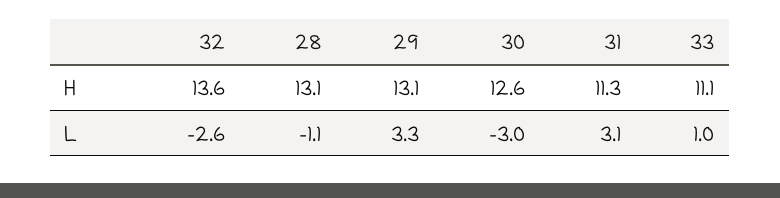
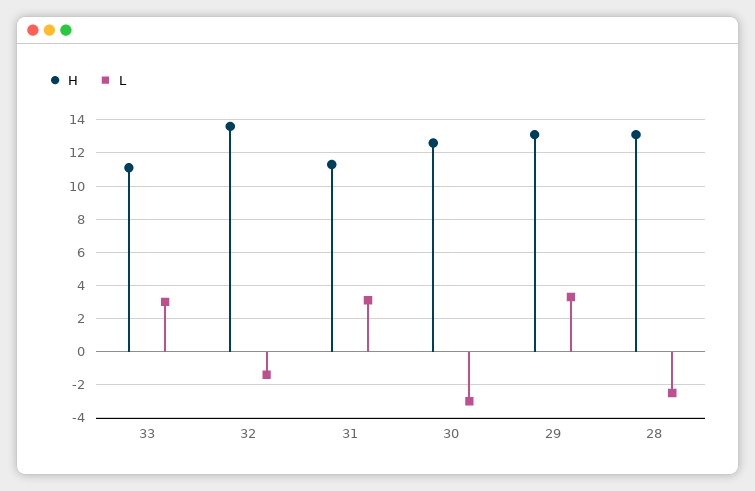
L, 32: -2.6 -> -1.5
L, 28: -1.1 -> -2.5
L, 33: 1 -> 3

